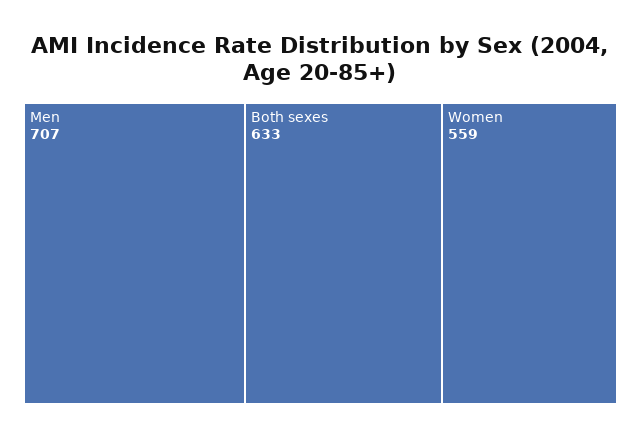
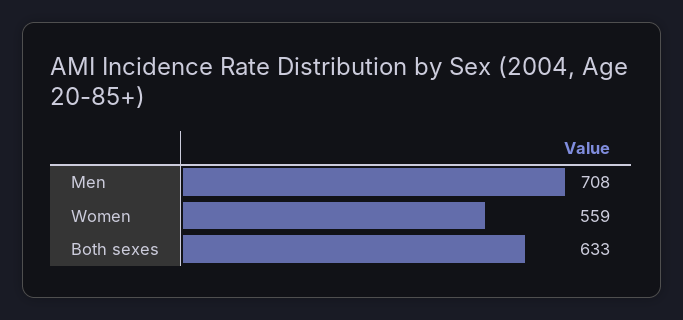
Men: 707 -> 708

